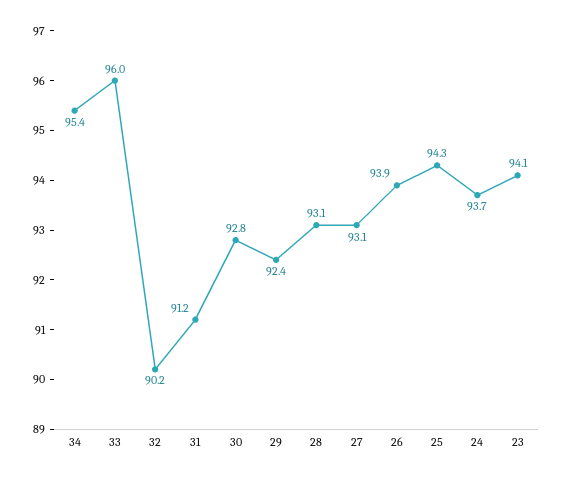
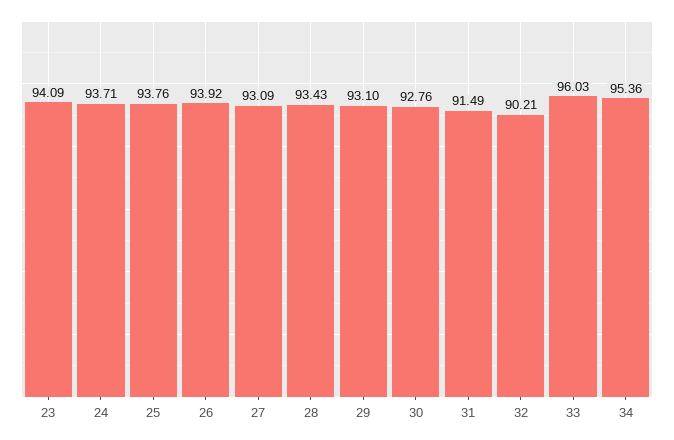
31: 91.2 -> 91.49
29: 92.4 -> 93.1
28: 93.1 -> 93.43
25: 94.3 -> 93.76

